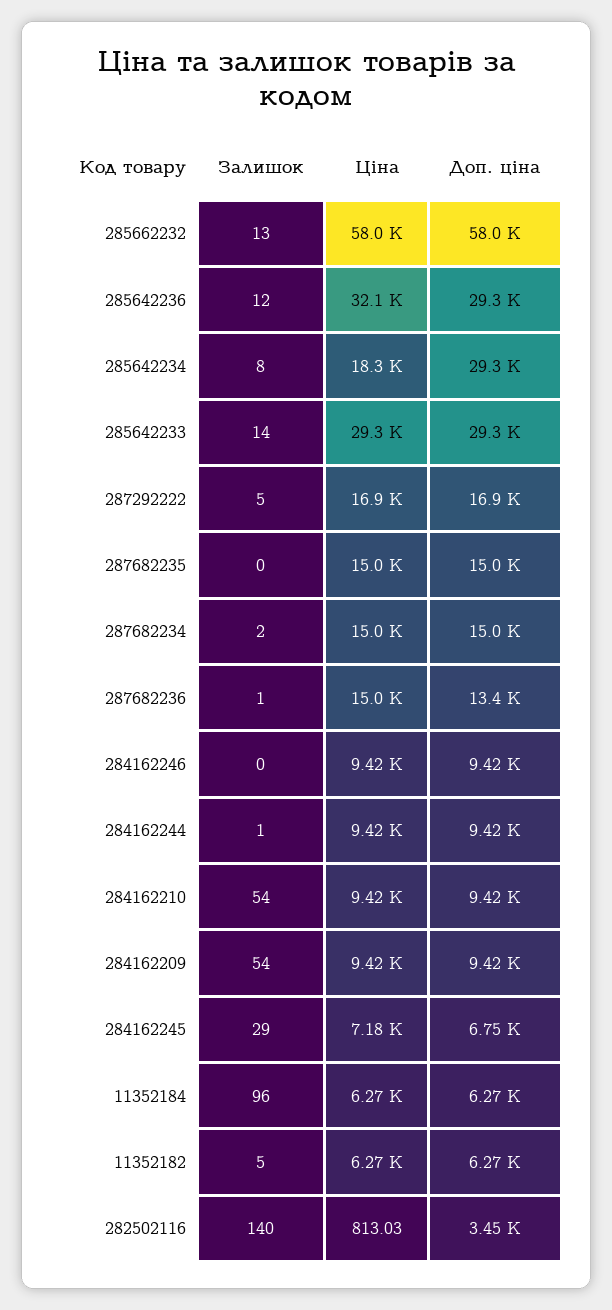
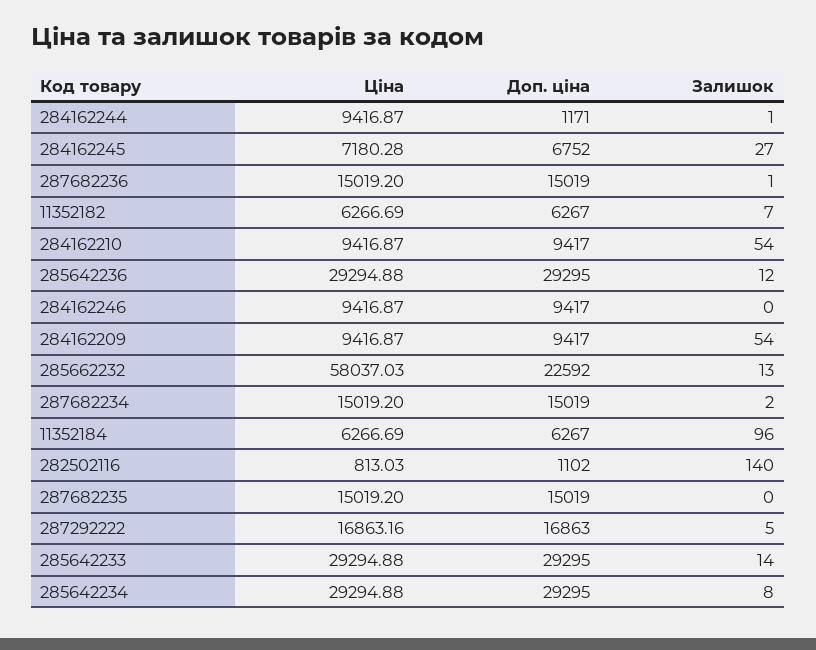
Доп. ціна, 285662232: 58000 -> 22592
Ціна, 285642236: 32100 -> 29294.88
Ціна, 285642234: 18300 -> 29294.88
Доп. ціна, 287682236: 13400 -> 15019
Доп. ціна, 284162244: 9420 -> 1171
Залишок, 284162245: 29 -> 27
Залишок, 11352182: 5 -> 7
Доп. ціна, 282502116: 3450 -> 1102

